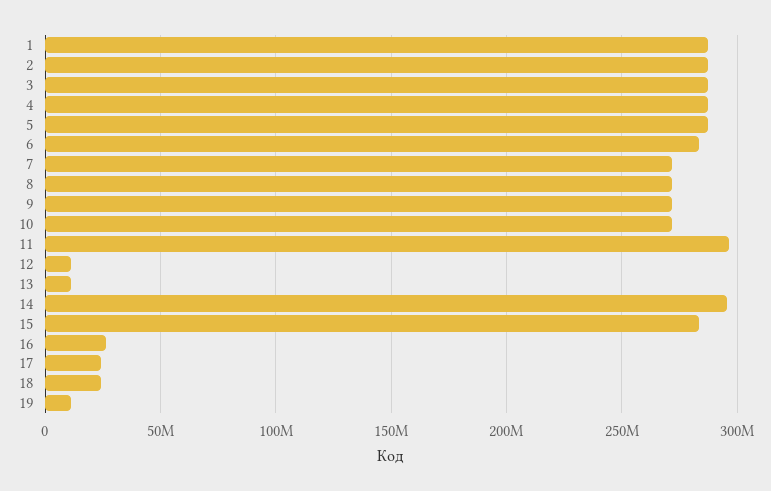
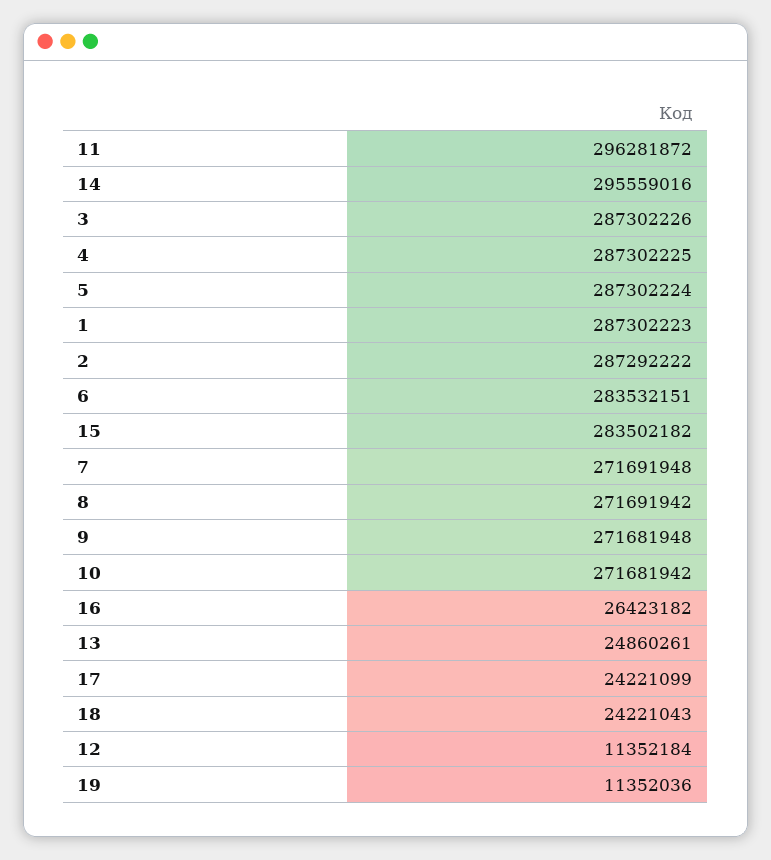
13: 10000000 -> 24860261

